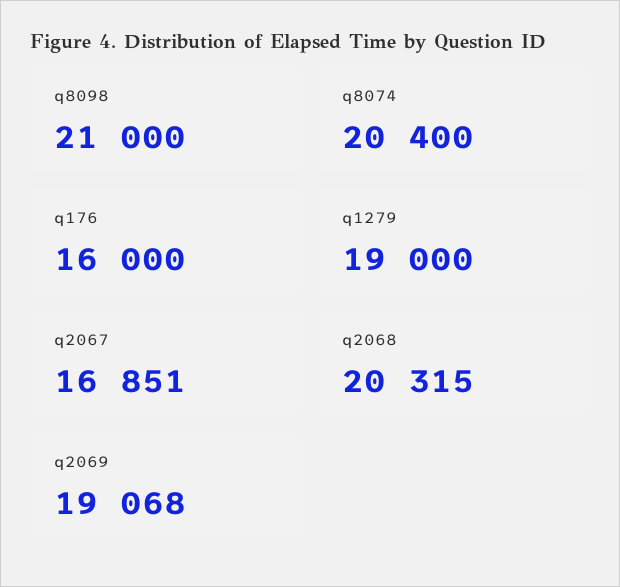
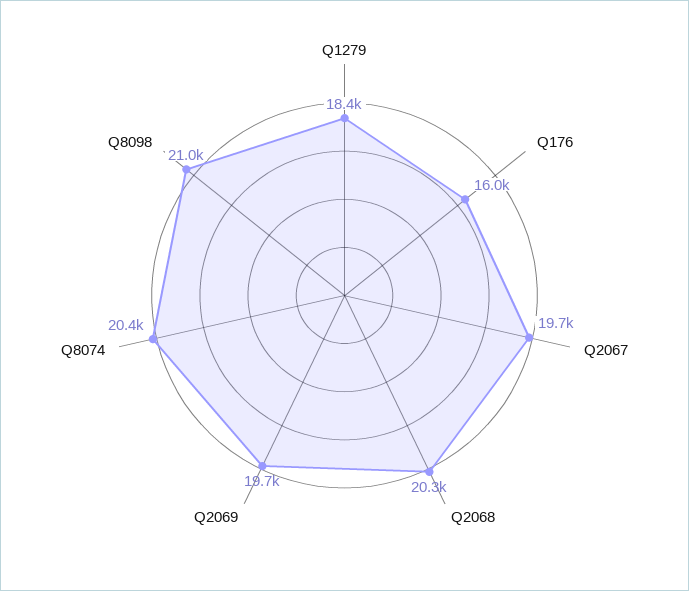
q1279: 19000 -> 18400
q2067: 16851 -> 19700
q2069: 19068 -> 19700

